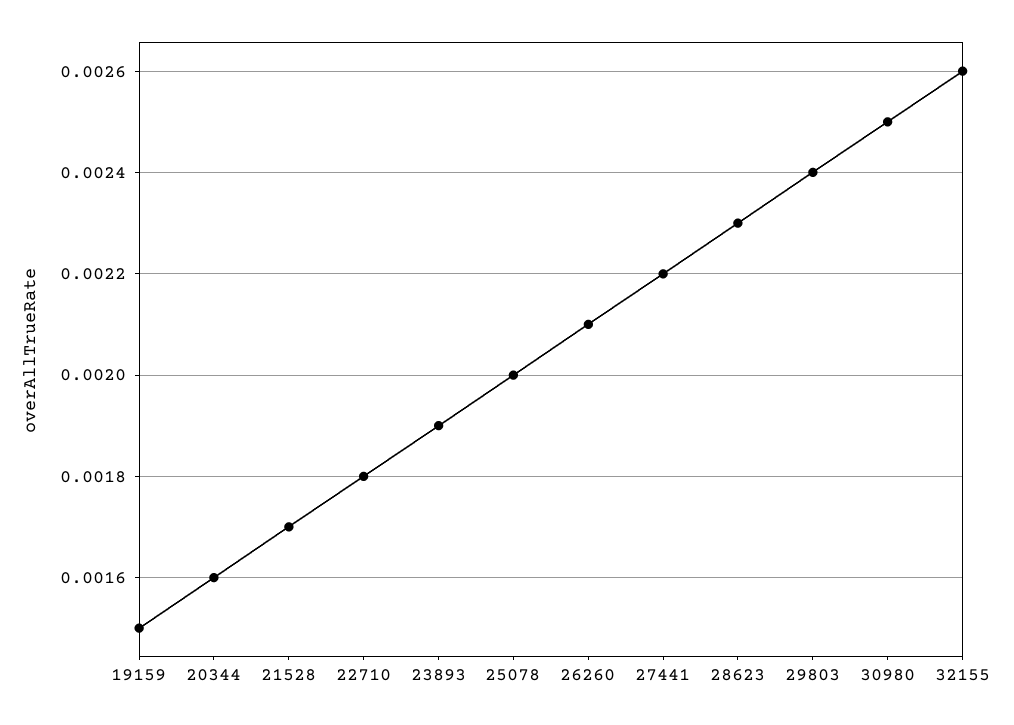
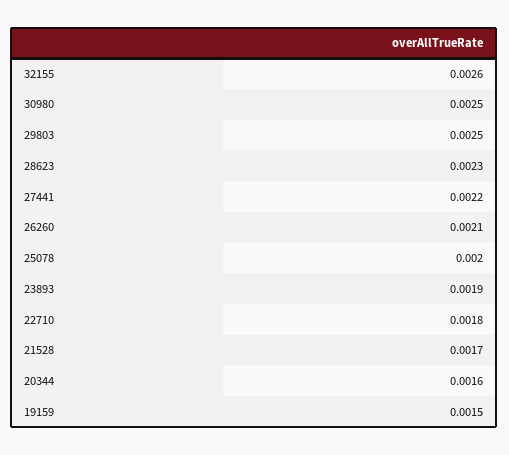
29803: 0.0024 -> 0.0025

